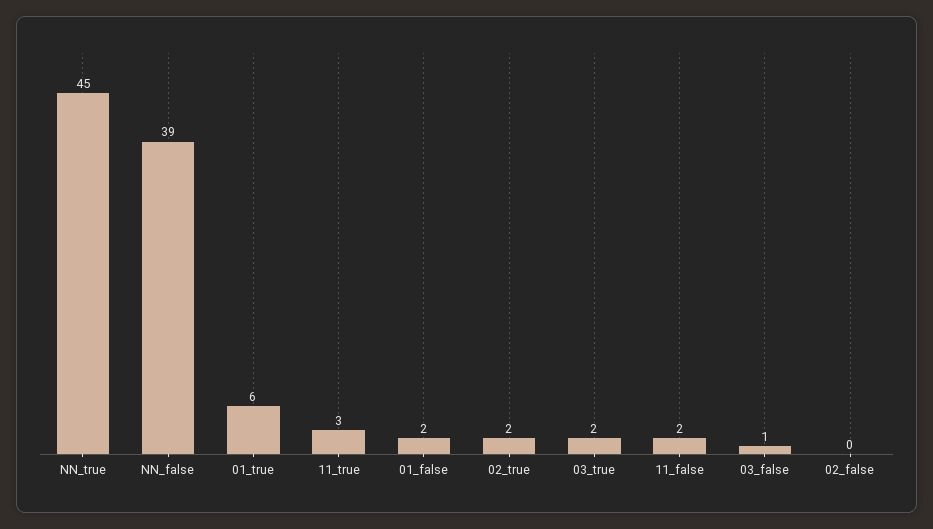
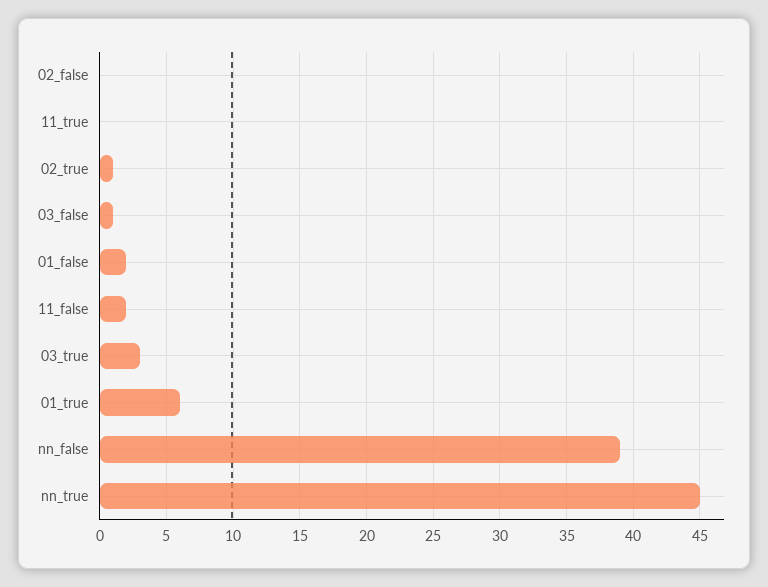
11_true: 3 -> 0
02_true: 2 -> 1
03_true: 2 -> 3

